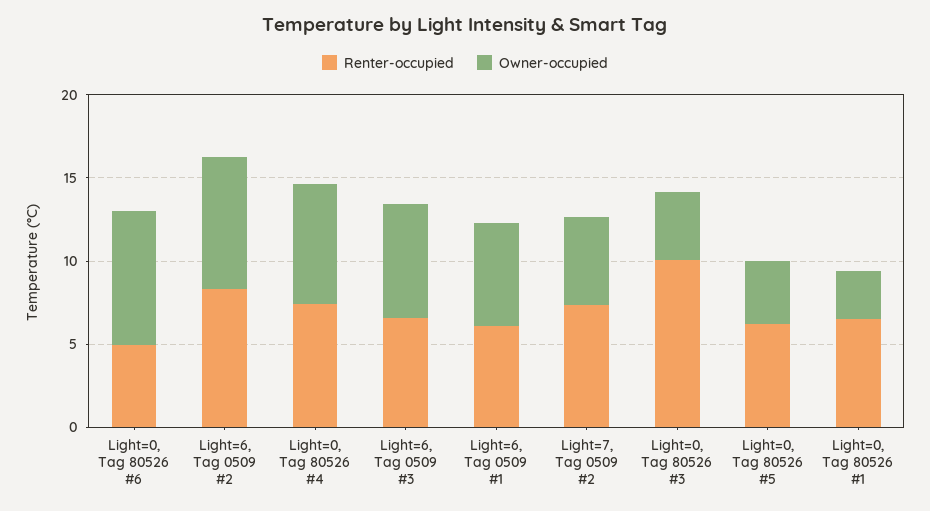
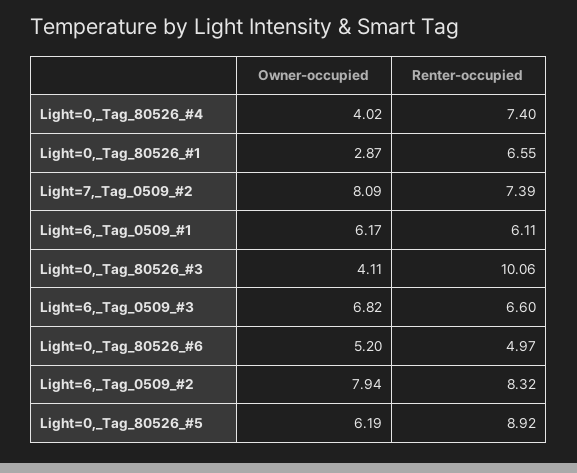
Owner-occupied, Light=0, Tag 80526 #6: 8 -> 5.2
Owner-occupied, Light=0, Tag 80526 #4: 7 -> 4.02
Owner-occupied, Light=7, Tag 0509 #2: 5 -> 8.09
Renter-occupied, Light=0, Tag 80526 #5: 6 -> 8.92
Owner-occupied, Light=0, Tag 80526 #5: 4 -> 6.19

